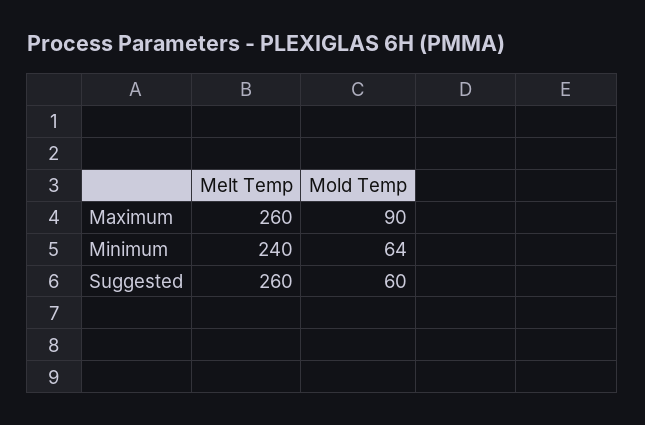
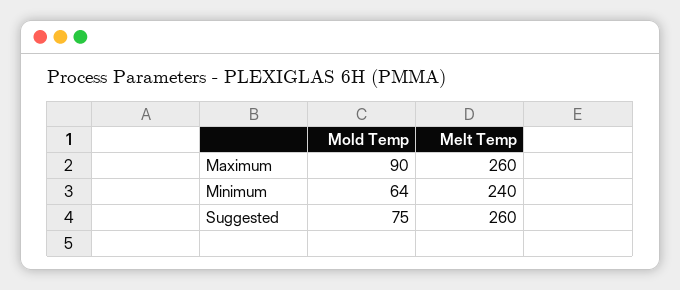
Mold Temp, Suggested: 60 -> 75

